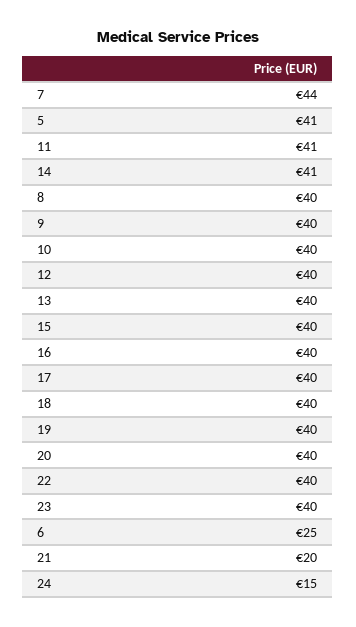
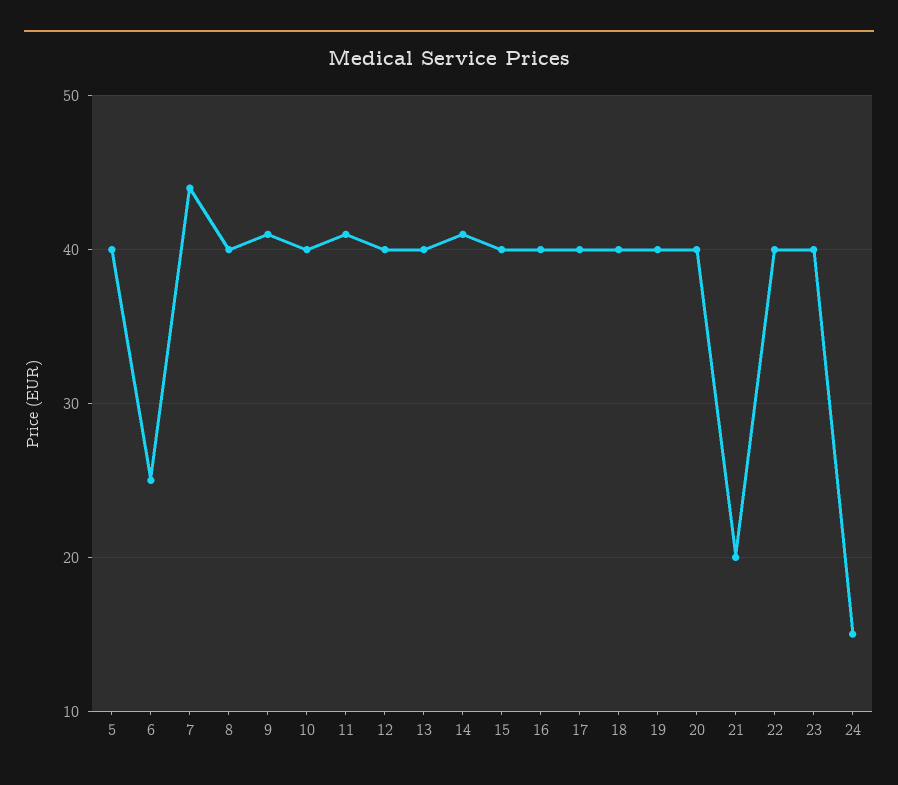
5: 41 -> 40
9: 40 -> 41

